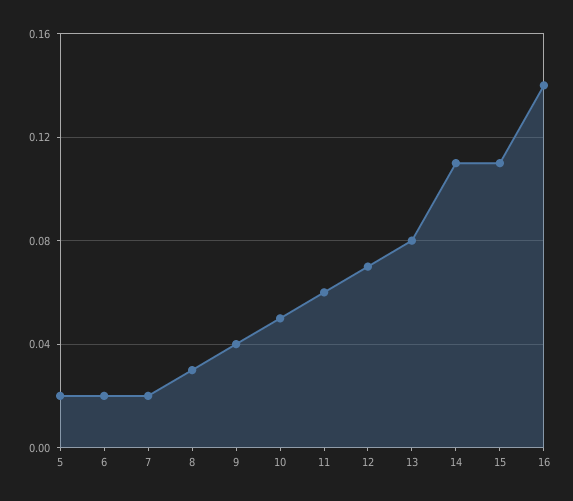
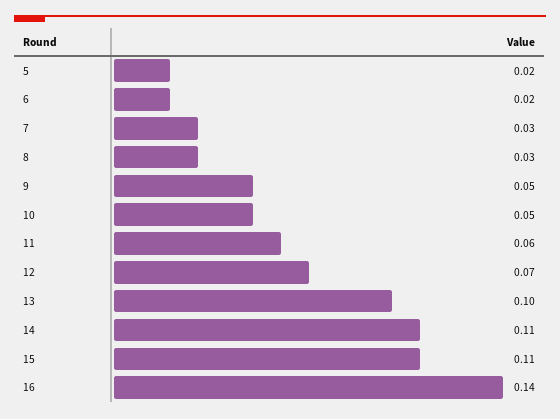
7: 0.02 -> 0.03
9: 0.04 -> 0.05
13: 0.08 -> 0.1

